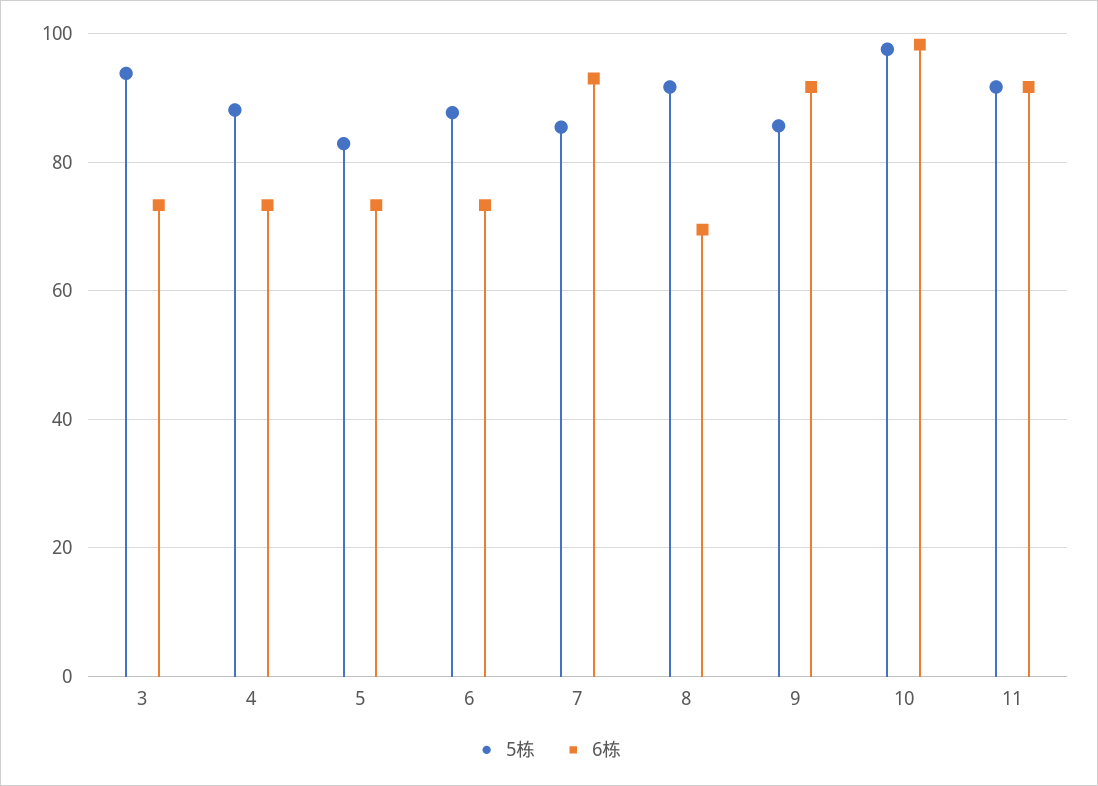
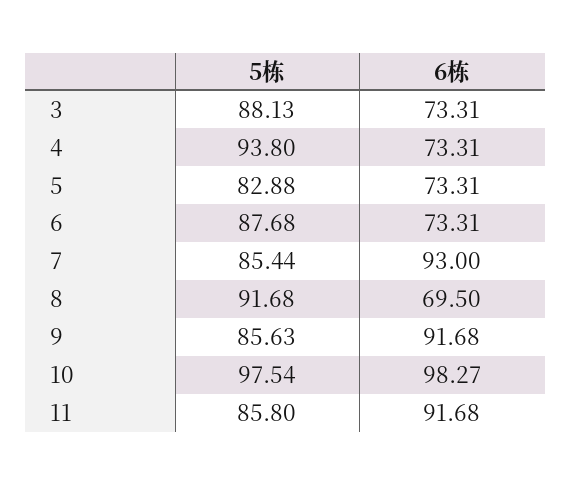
5栋, 3: 94 -> 88.13
5栋, 4: 88 -> 93.8
5栋, 11: 92 -> 85.8

